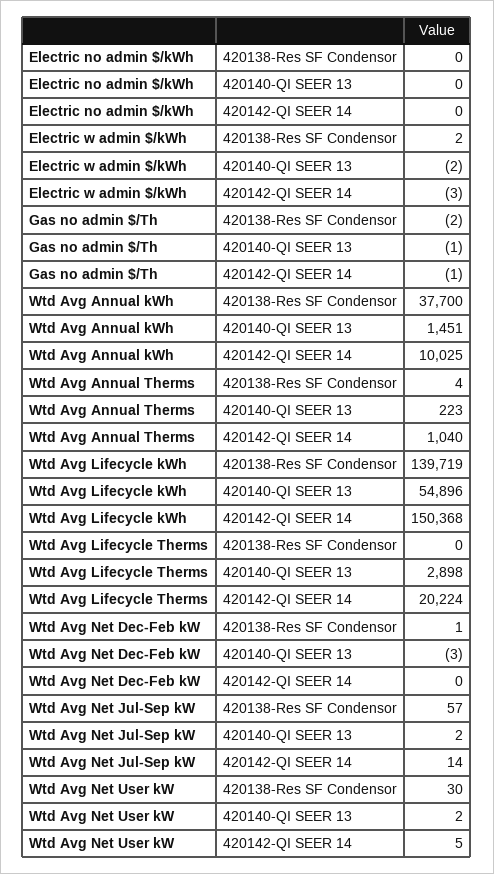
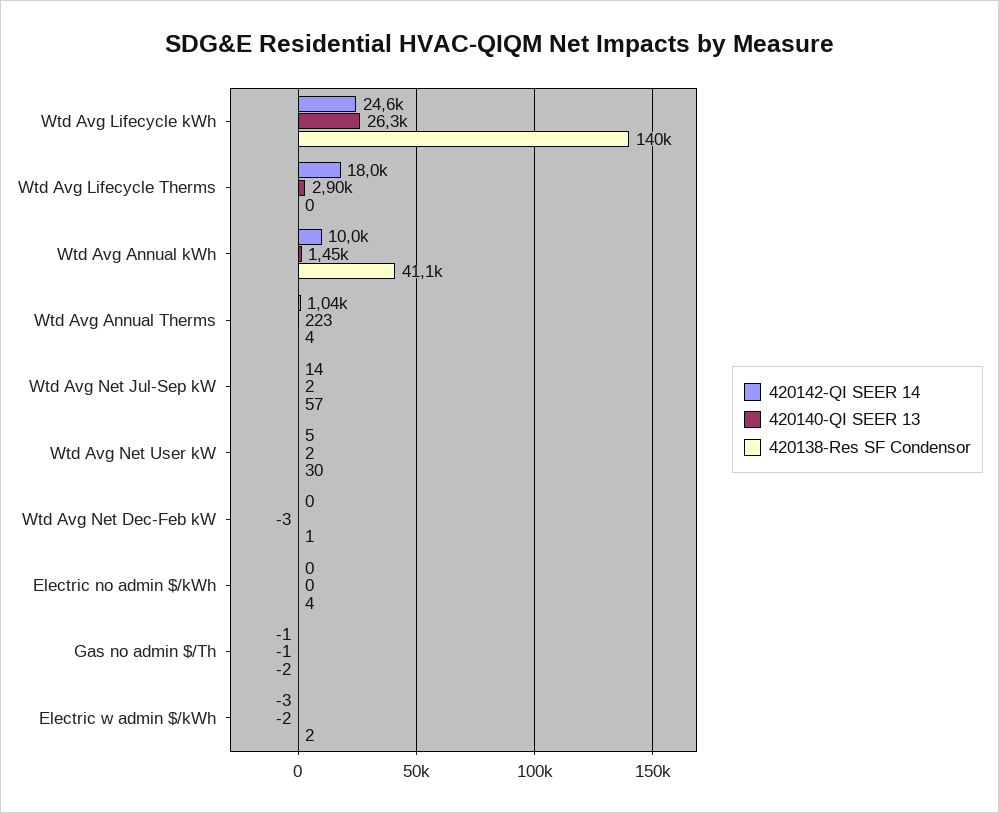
420138-Res SF Condensor, Electric no admin $/kWh: 0 -> 4
420138-Res SF Condensor, Wtd Avg Annual kWh: 37700 -> 41100
420140-QI SEER 13, Wtd Avg Lifecycle kWh: 54896 -> 26300
420142-QI SEER 14, Wtd Avg Lifecycle kWh: 150368 -> 24600
420142-QI SEER 14, Wtd Avg Lifecycle Therms: 20224 -> 18000

